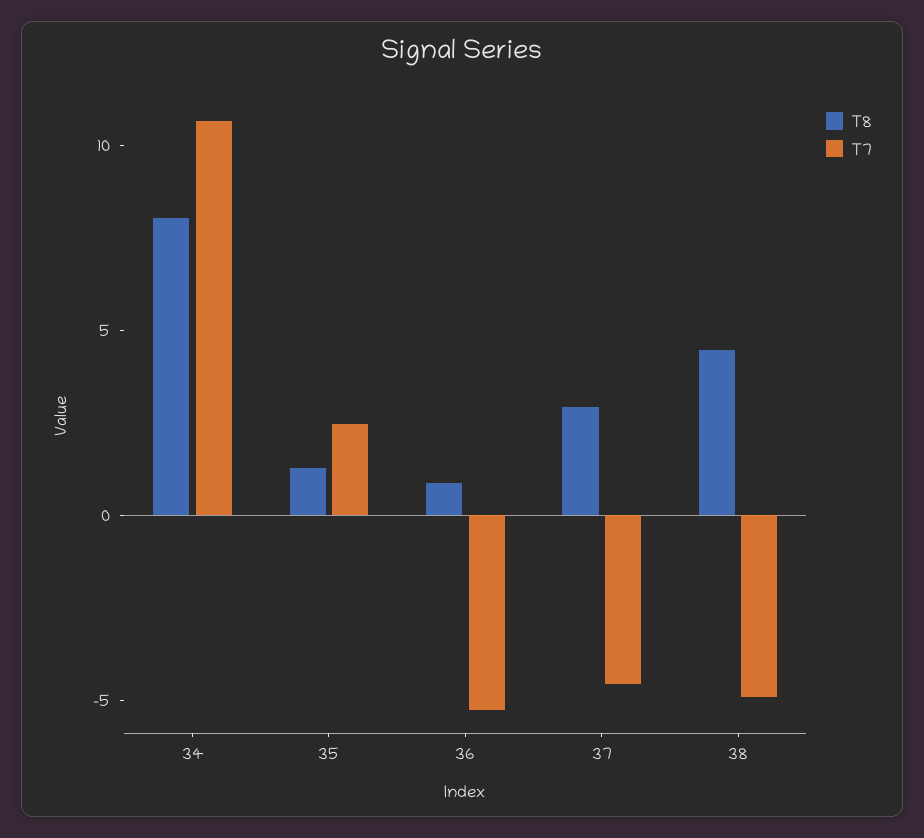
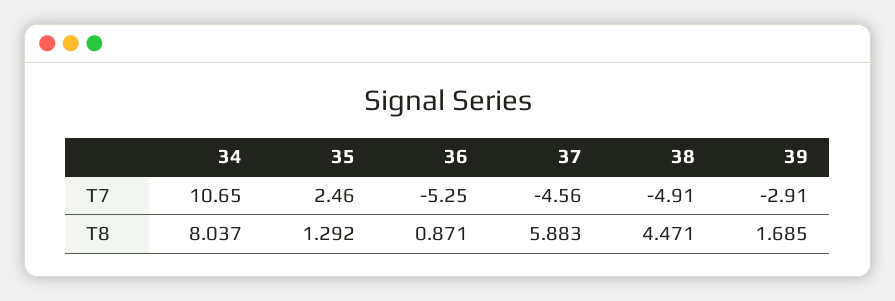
T8, 37: 3 -> 5.883
T7, 39: none -> -2.91
T8, 39: none -> 1.685

